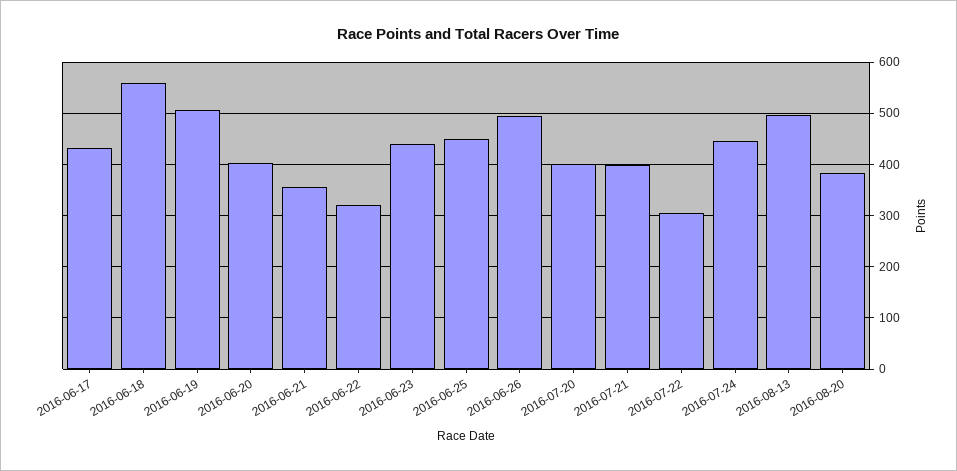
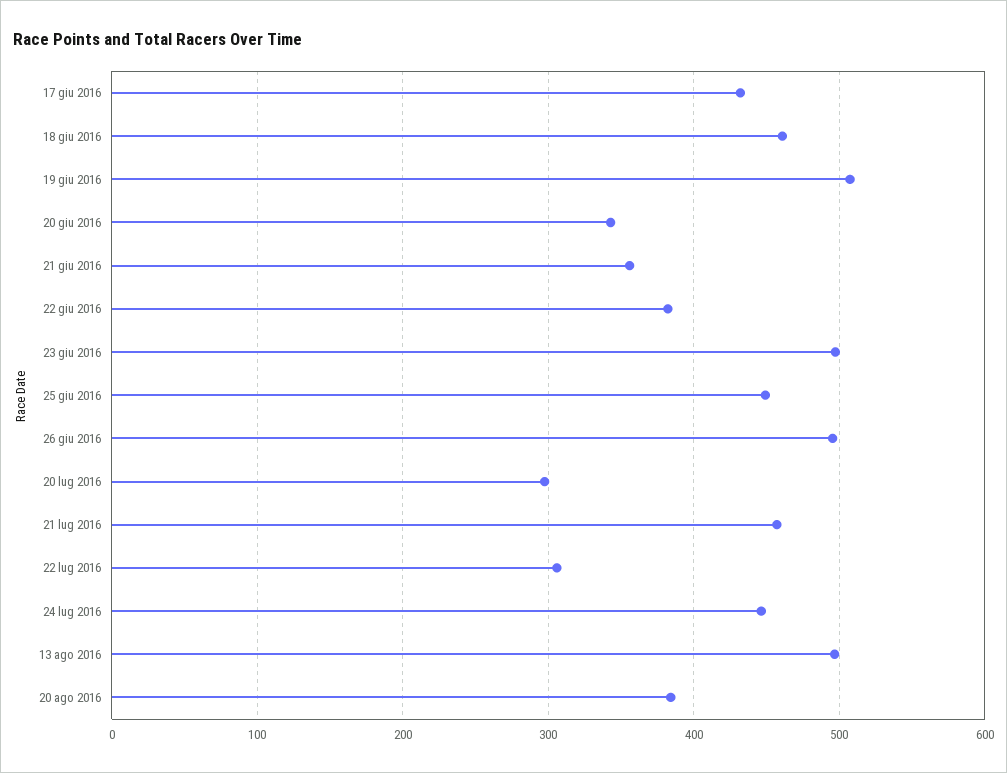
2016-06-18: 560 -> 460
2016-06-20: 400 -> 340
2016-06-22: 320 -> 380
2016-06-23: 440 -> 500
2016-07-20: 400 -> 300
2016-07-21: 400 -> 460

